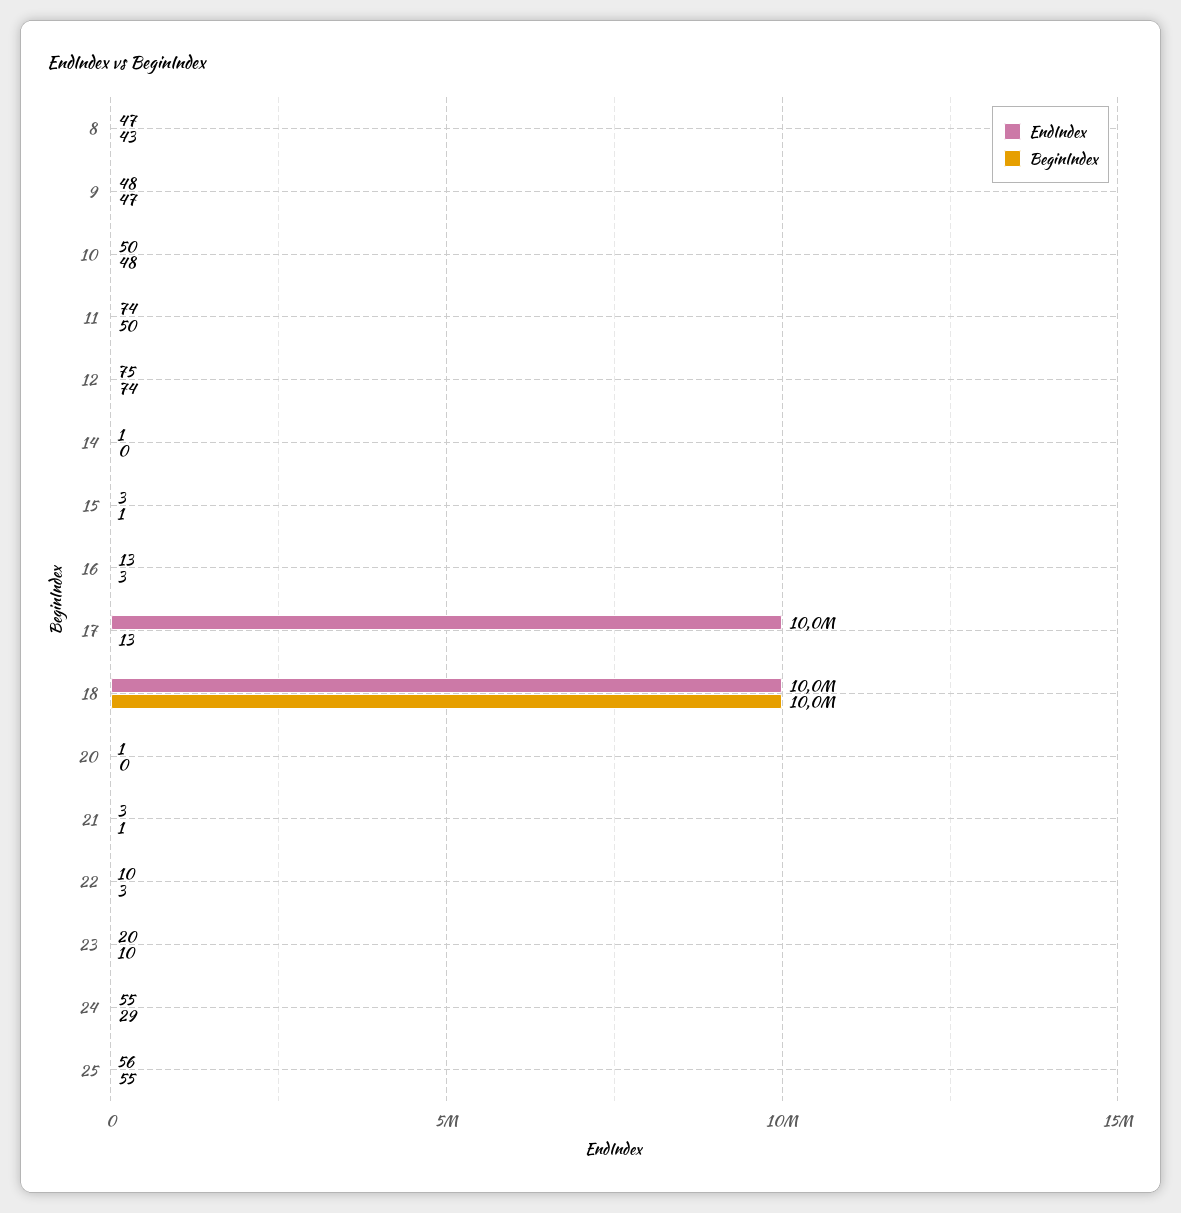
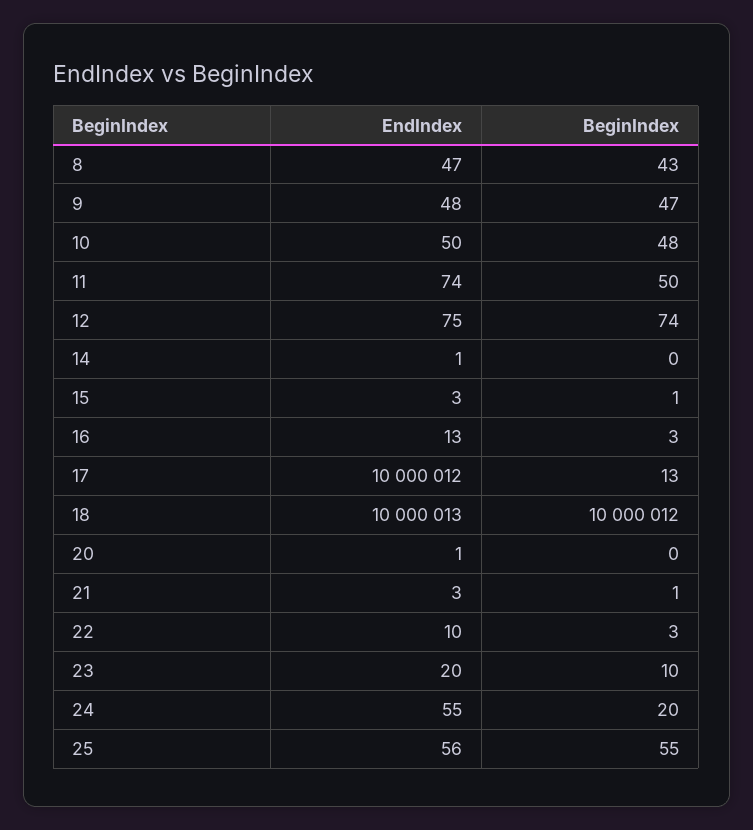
BeginIndex, 24: 29 -> 20

